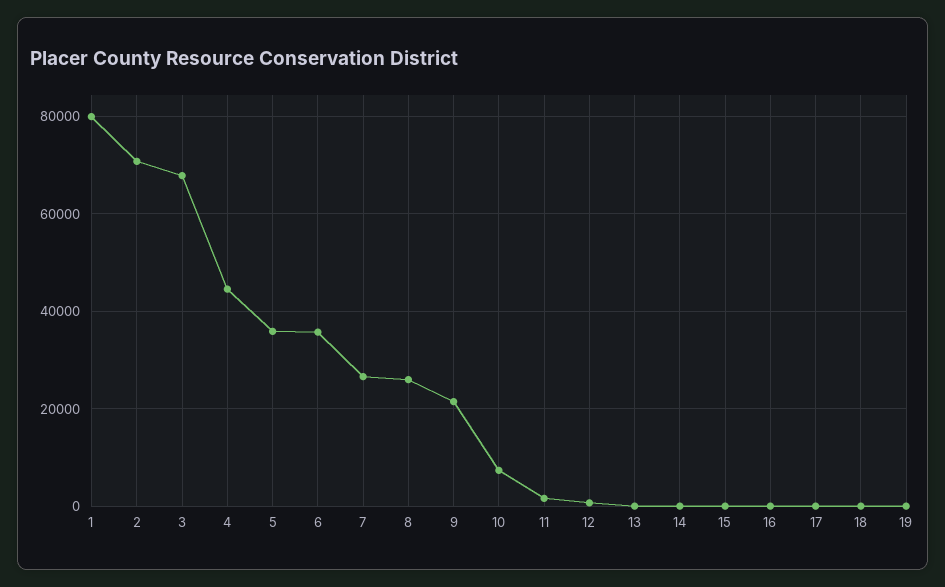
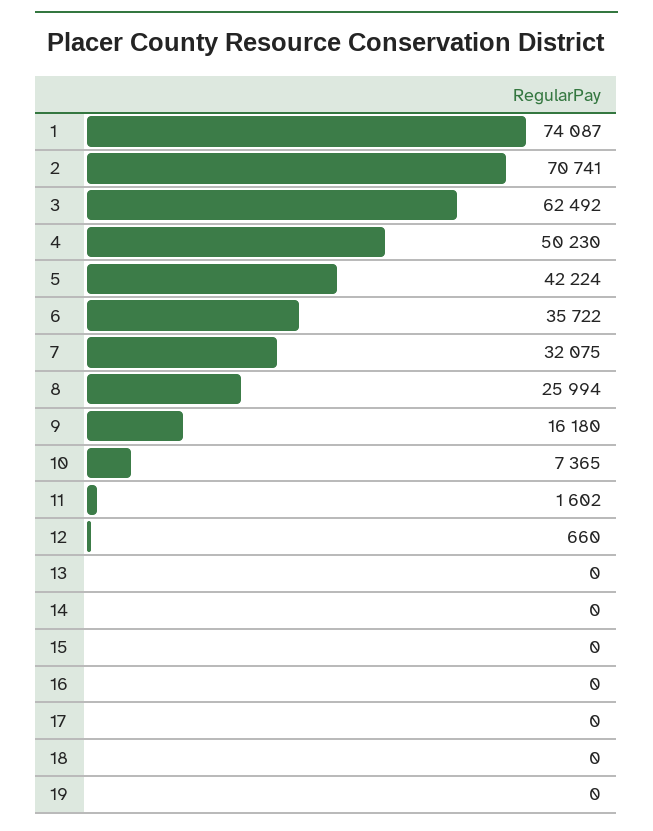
1: 80000 -> 74087
3: 68000 -> 62492
4: 44000 -> 50230
5: 36000 -> 42224
7: 26000 -> 32075
9: 22000 -> 16180

